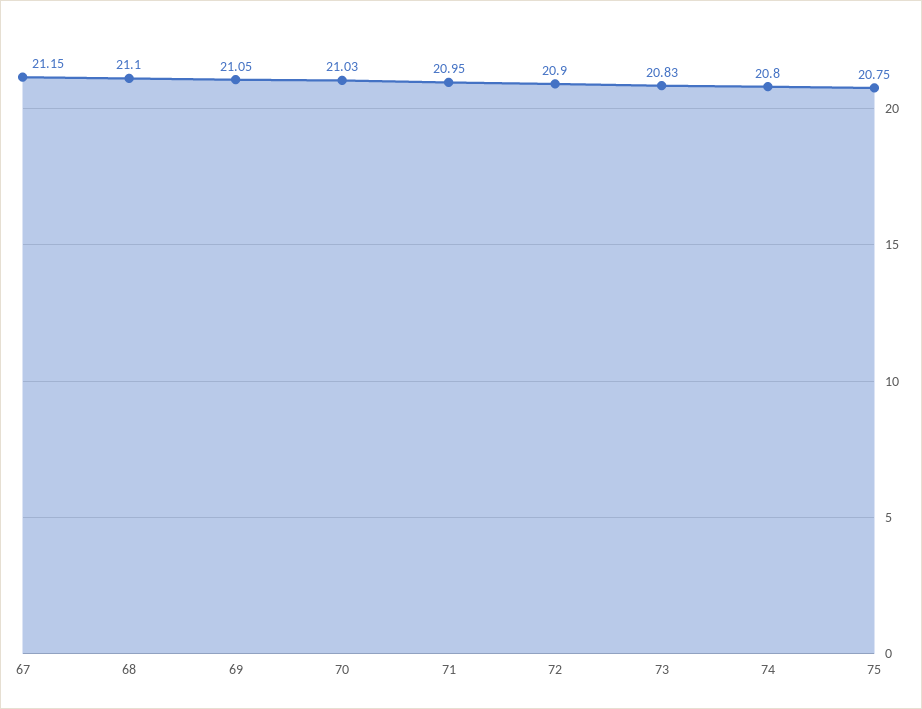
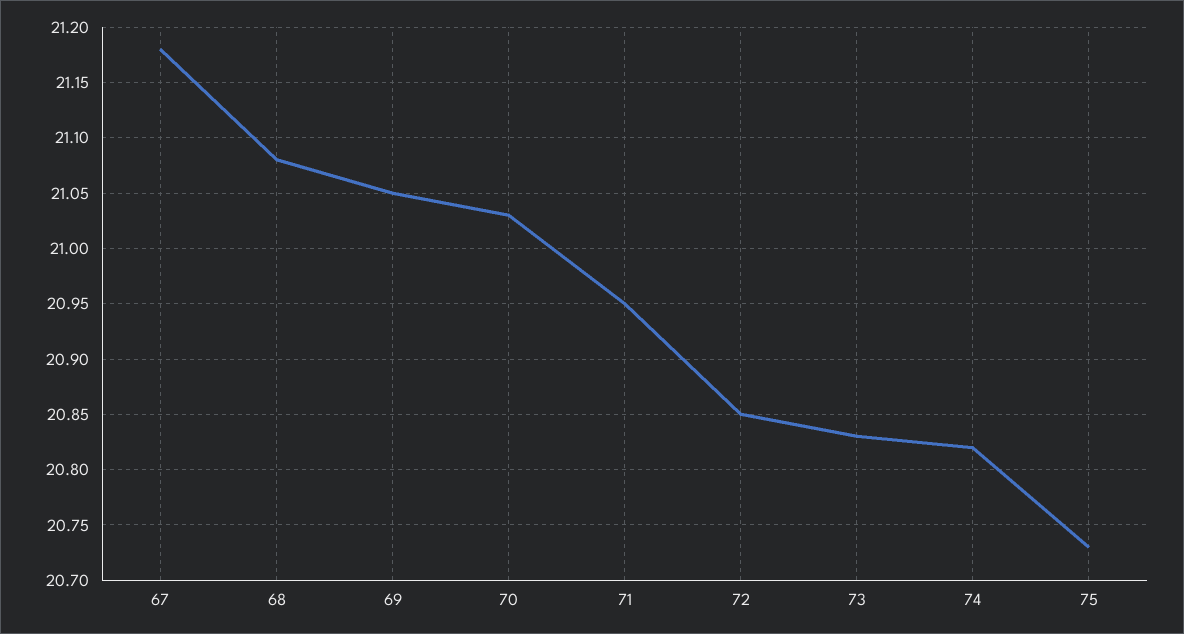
67: 21.15 -> 21.18
68: 21.1 -> 21.08
72: 20.9 -> 20.85
74: 20.8 -> 20.82
75: 20.75 -> 20.73

